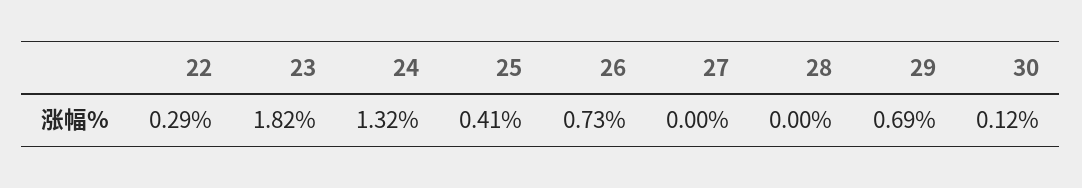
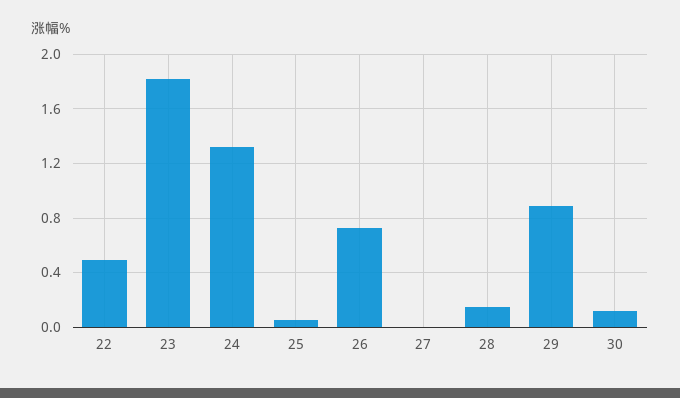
22: 0.29 -> 0.5
25: 0.41 -> 0.05
28: 0 -> 0.15
29: 0.69 -> 0.9

